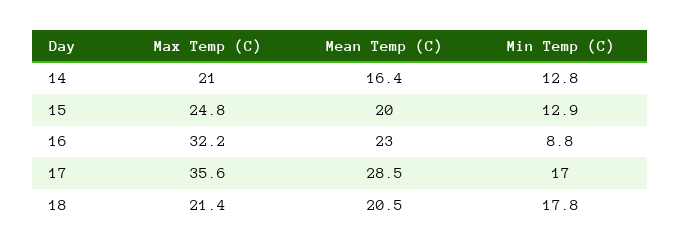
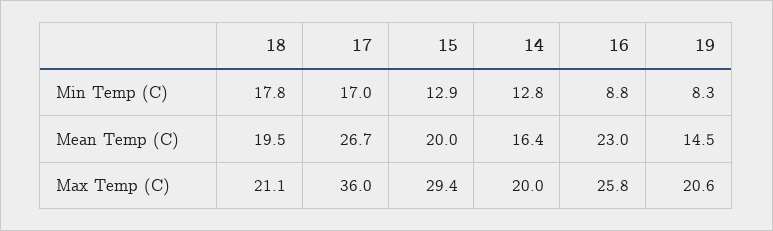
Max Temp (C), 14: 21 -> 20
Max Temp (C), 15: 24.8 -> 29.4
Max Temp (C), 16: 32.2 -> 25.8
Max Temp (C), 17: 35.6 -> 36
Mean Temp (C), 17: 28.5 -> 26.7
Max Temp (C), 18: 21.4 -> 21.1
Mean Temp (C), 18: 20.5 -> 19.5
Min Temp (C), 19: none -> 8.3
Mean Temp (C), 19: none -> 14.5
Max Temp (C), 19: none -> 20.6

